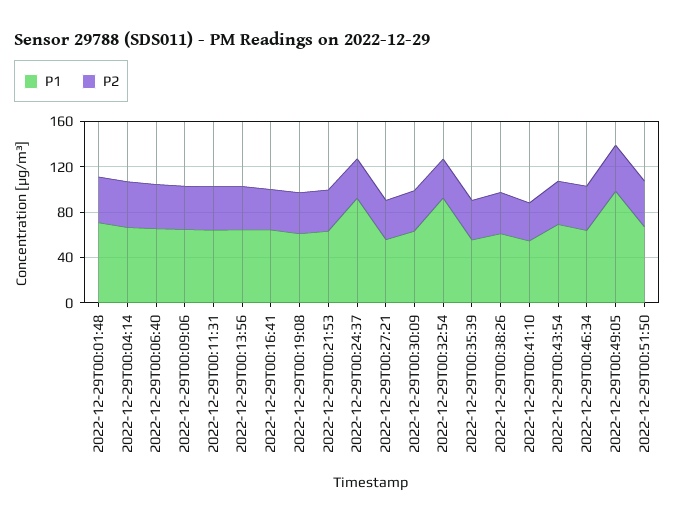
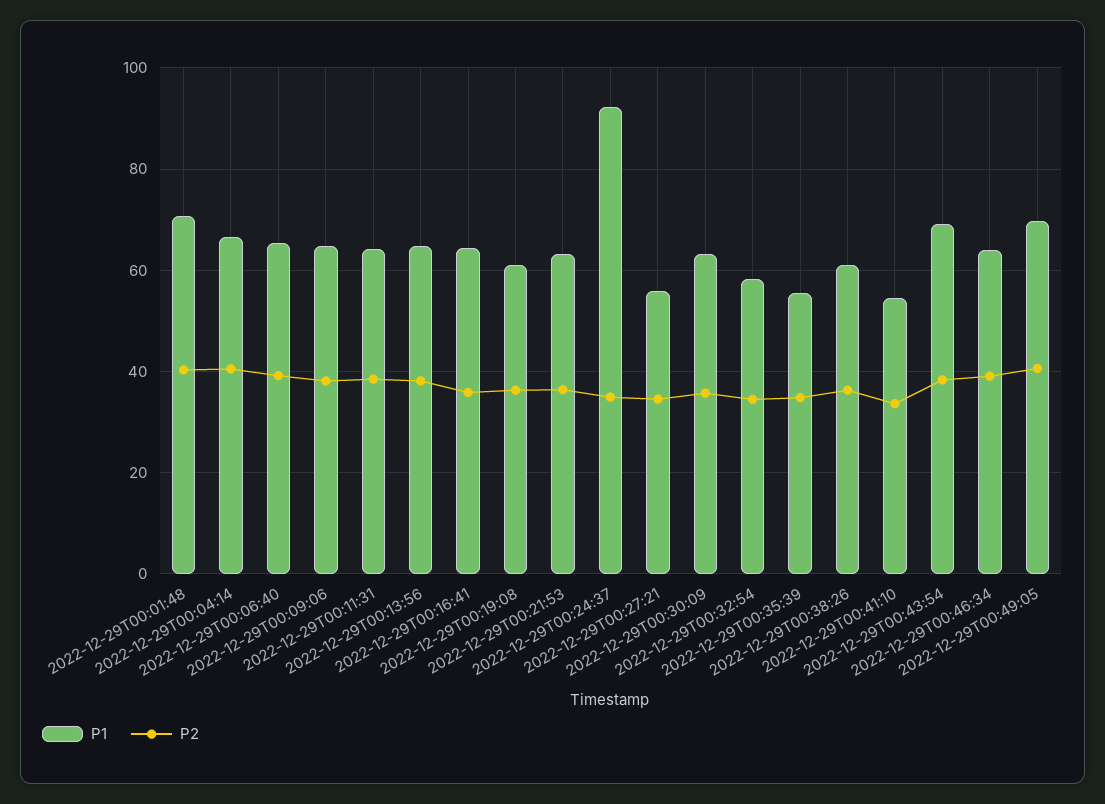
P1, 2022-12-29T00:32:54: 90 -> 58
P1, 2022-12-29T00:49:05: 100 -> 70
P1, 2022-12-29T00:51:50: 70 -> none
P2, 2022-12-29T00:51:50: 40 -> none

